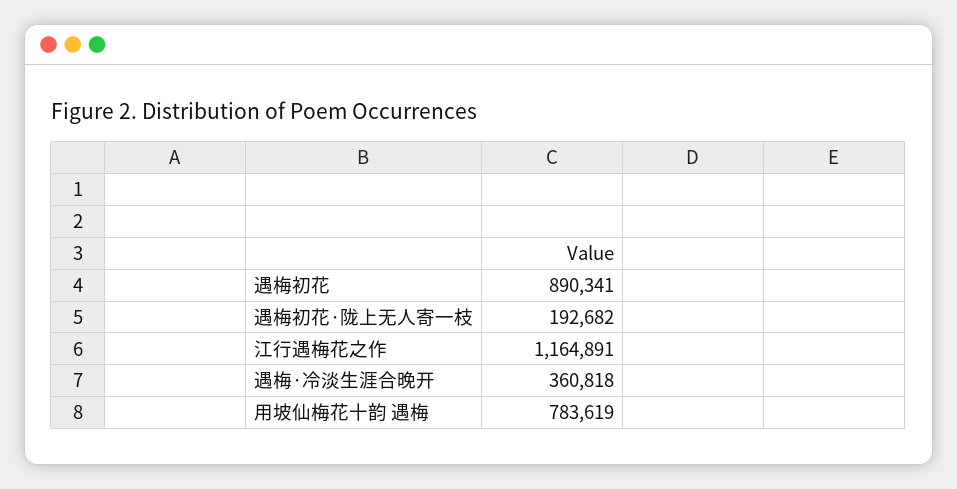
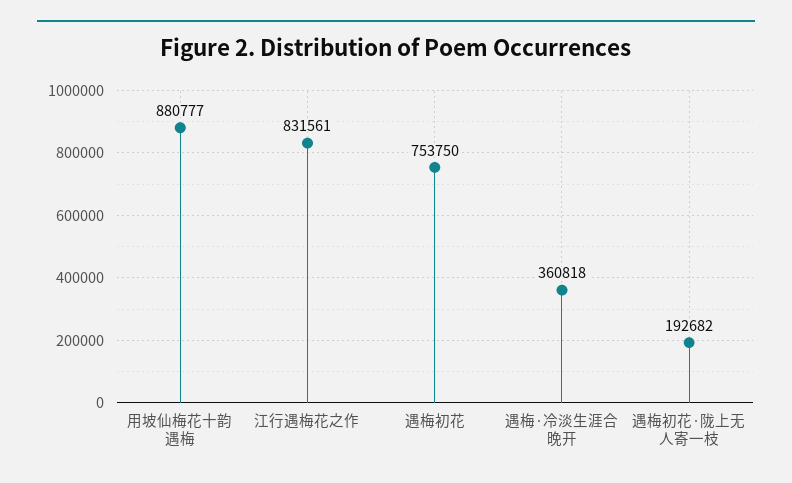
遇梅初花: 890341 -> 753750
江行遇梅花之作: 1164891 -> 831561
用坡仙梅花十韵 遇梅: 783619 -> 880777

